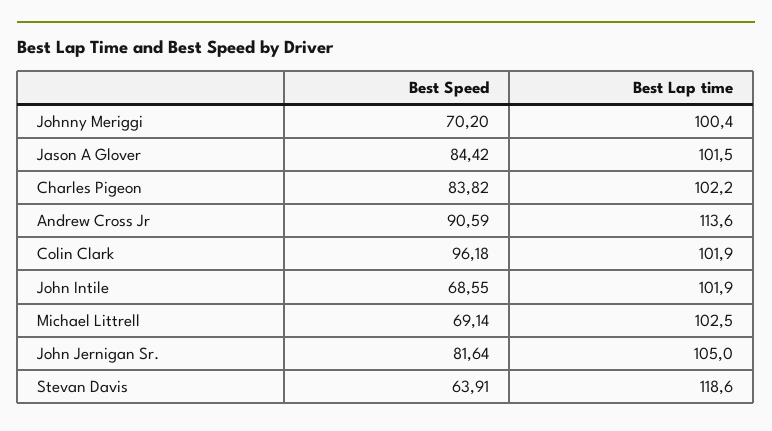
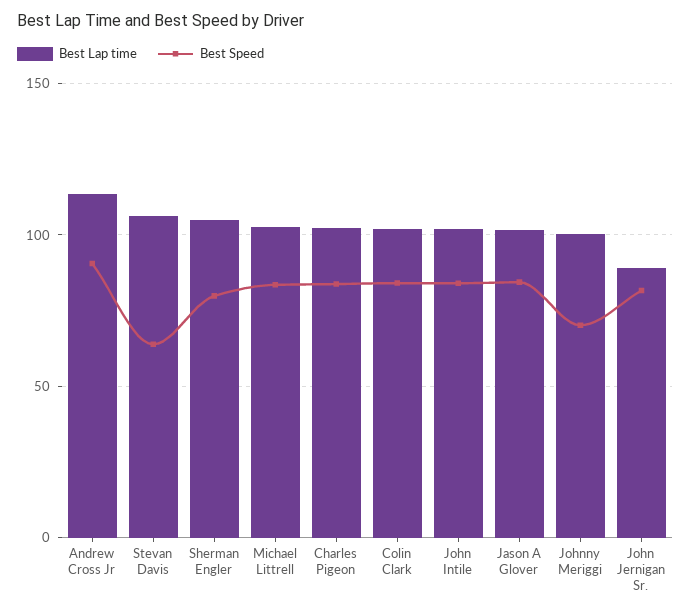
Best Speed, Colin Clark: 96.18 -> 85
Best Speed, John Intile: 68.55 -> 85
Best Speed, Michael Littrell: 69.14 -> 85
Best Lap time, John Jernigan Sr.: 105 -> 90
Best Lap time, Stevan Davis: 118.6 -> 105
Best Lap time, Sherman Engler: none -> 105
Best Speed, Sherman Engler: none -> 80

